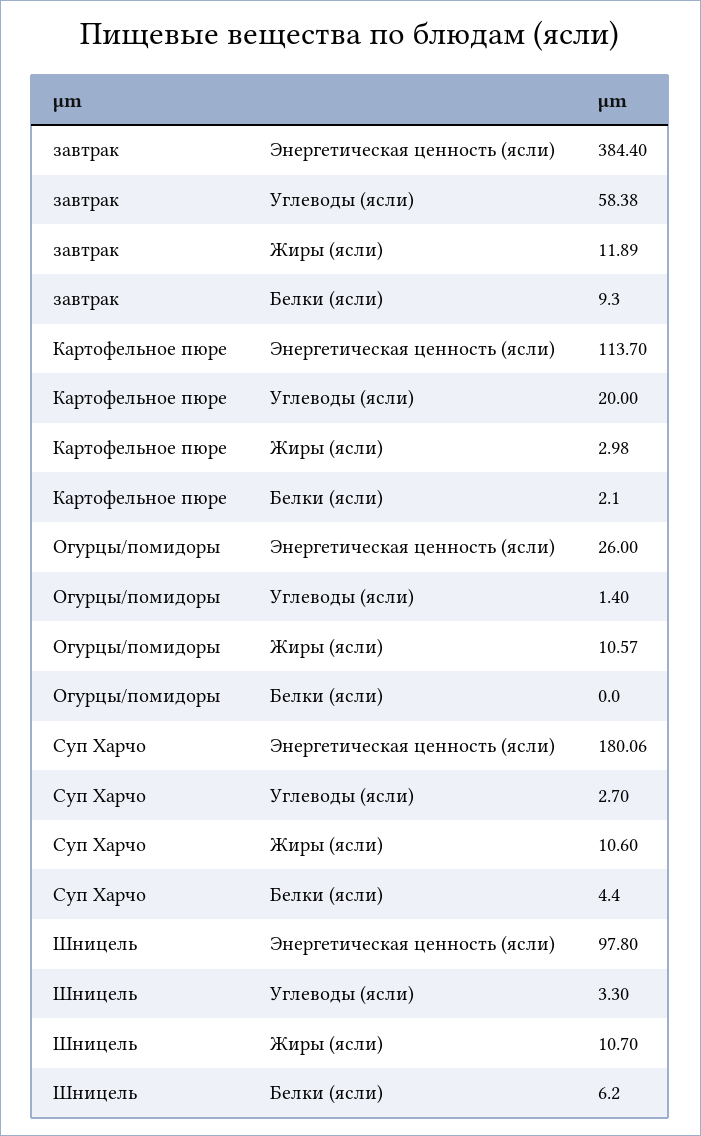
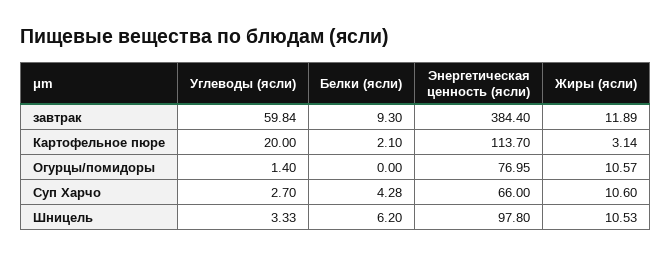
завтрак, Углеводы (ясли): 58.38 -> 59.84
Картофельное пюре, Жиры (ясли): 2.98 -> 3.14
Огурцы/помидоры, Энергетическая ценность (ясли): 26 -> 76.95
Суп Харчо, Энергетическая ценность (ясли): 180.06 -> 66
Суп Харчо, Белки (ясли): 4.4 -> 4.28
Шницель, Углеводы (ясли): 3.3 -> 3.33
Шницель, Жиры (ясли): 10.7 -> 10.53

